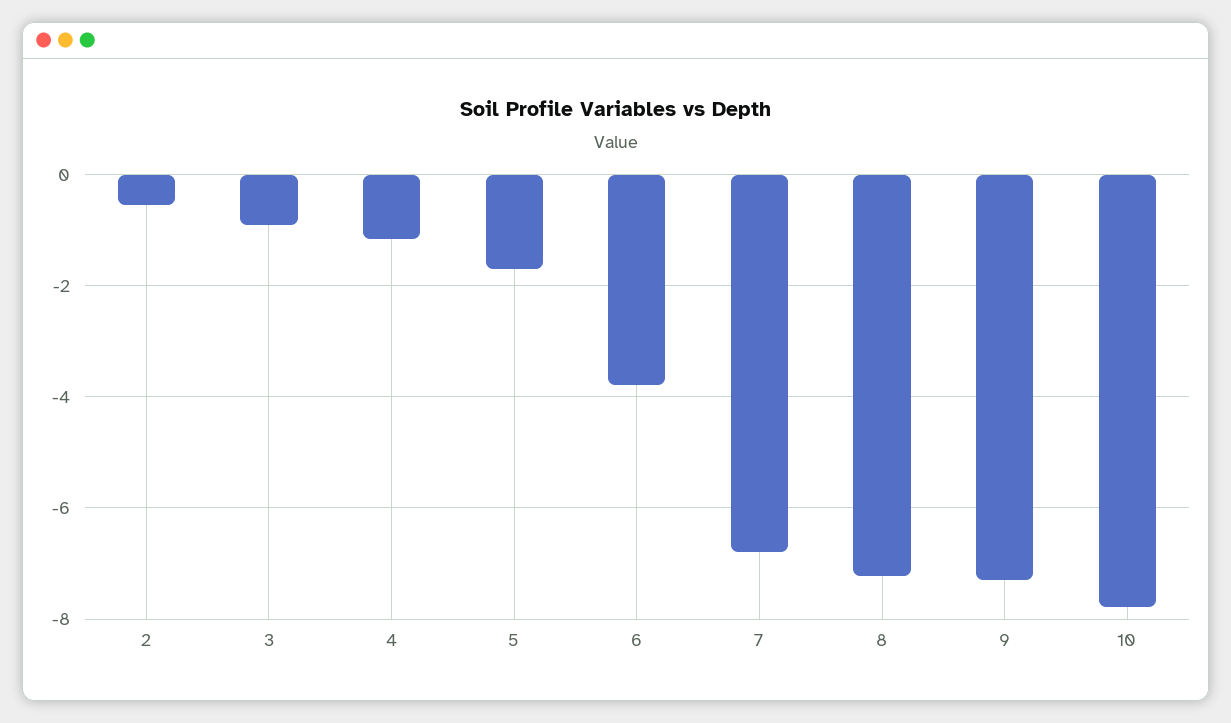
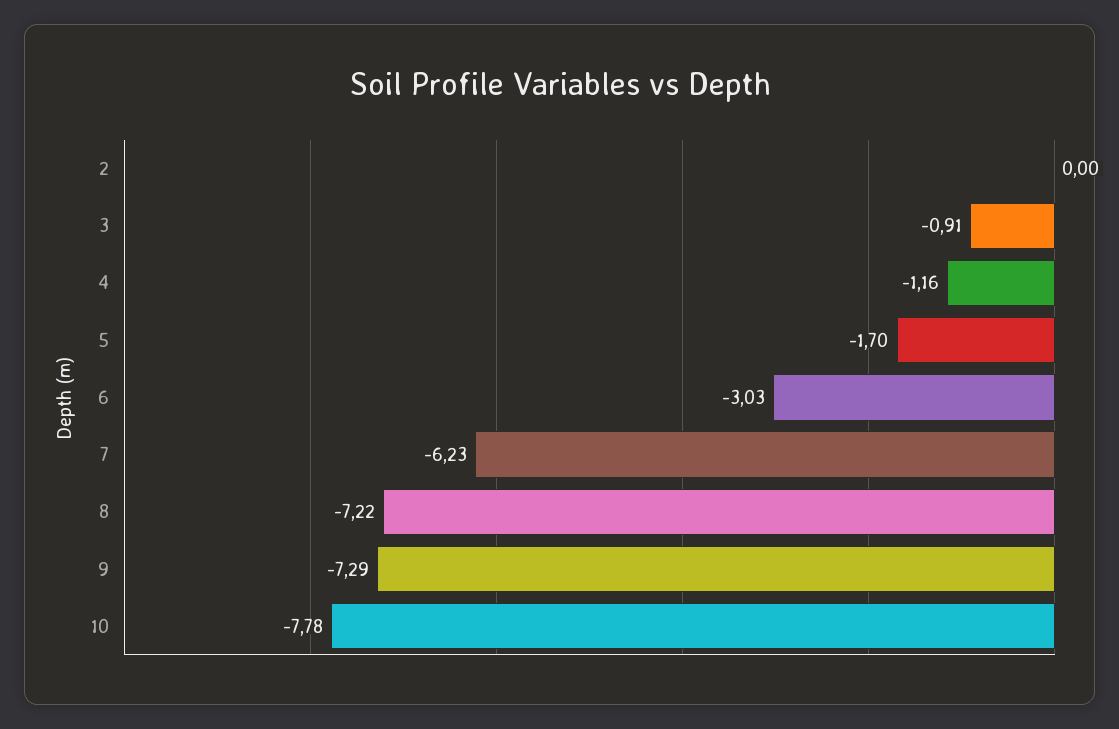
2: -0.6 -> 0
6: -3.8 -> -3.03
7: -6.8 -> -6.23

